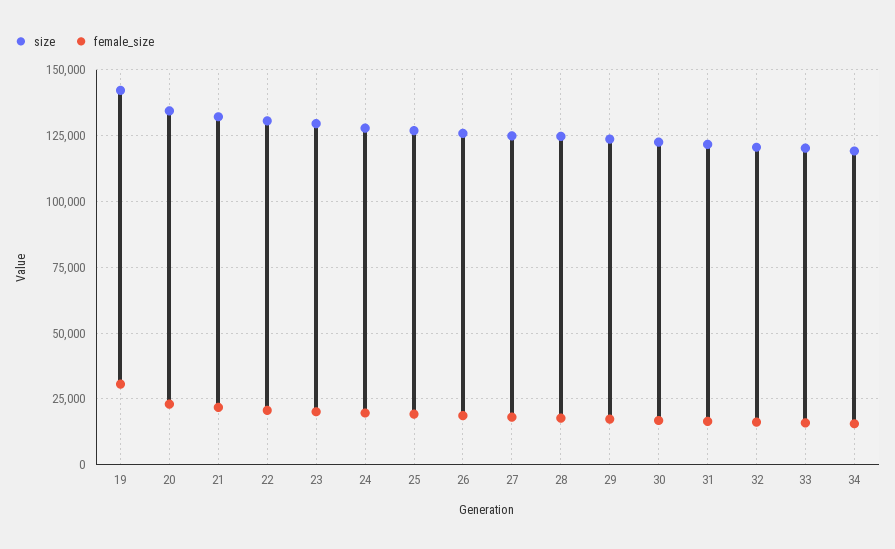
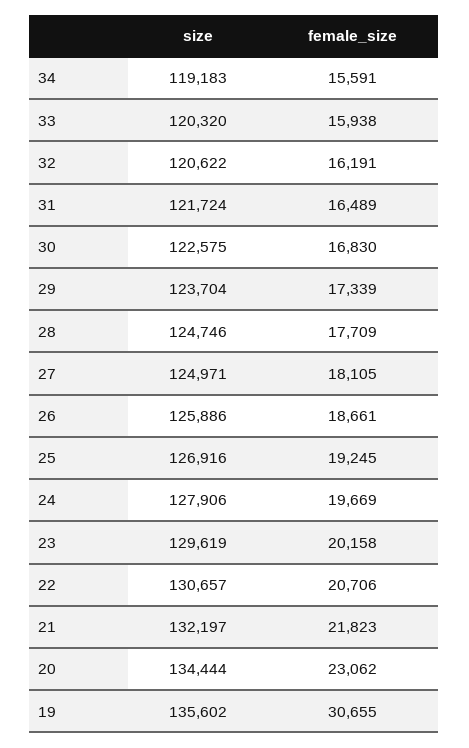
size, 19: 142500 -> 135602

